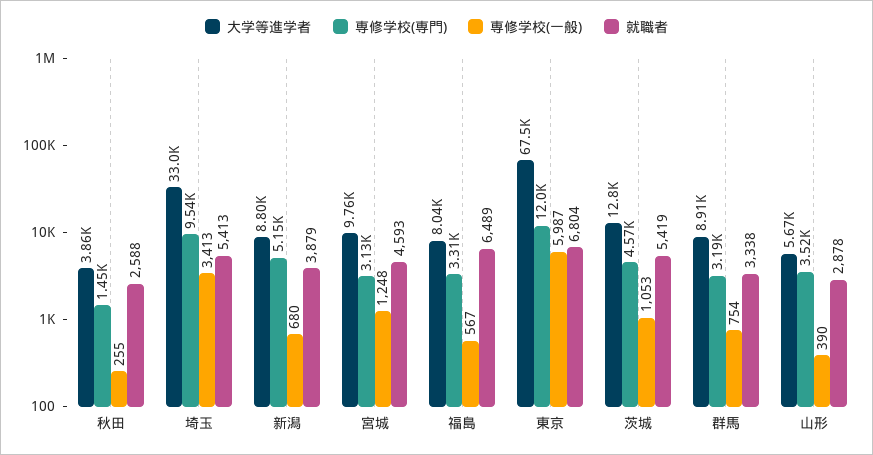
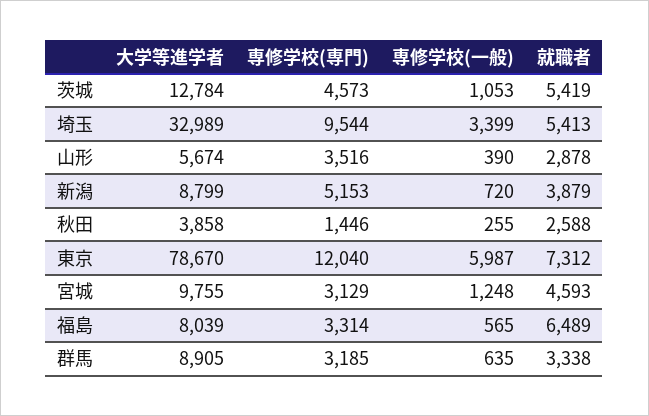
専修学校(一般), 埼玉: 3413 -> 3399
専修学校(一般), 新潟: 680 -> 720
専修学校(一般), 福島: 567 -> 565
大学等進学者, 東京: 67500 -> 78670
就職者, 東京: 6804 -> 7312
専修学校(一般), 群馬: 754 -> 635

